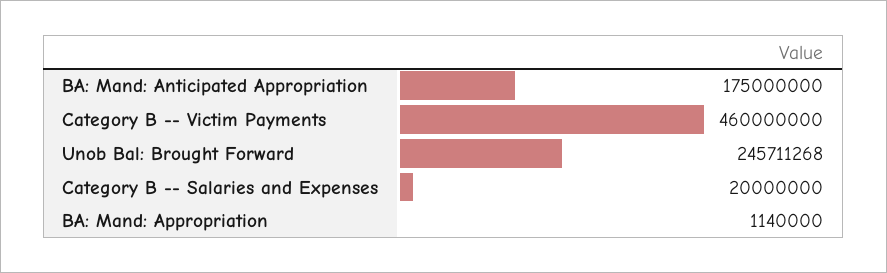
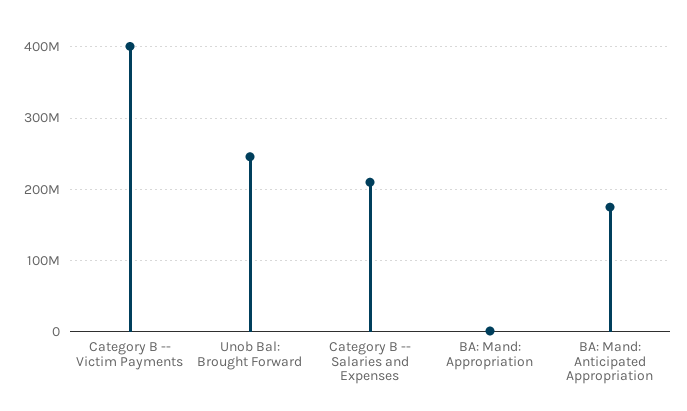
Category B -- Victim Payments: 460000000 -> 400000000
Category B -- Salaries and Expenses: 20000000 -> 210000000

